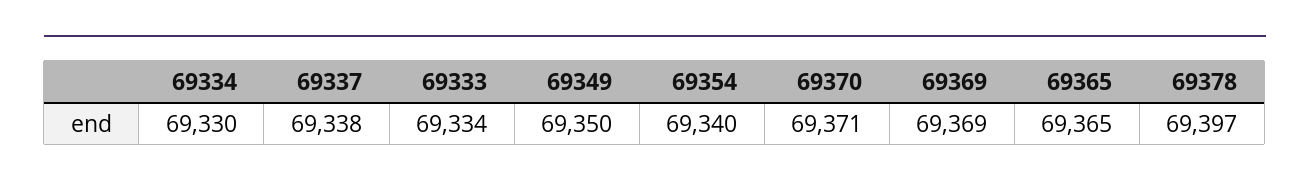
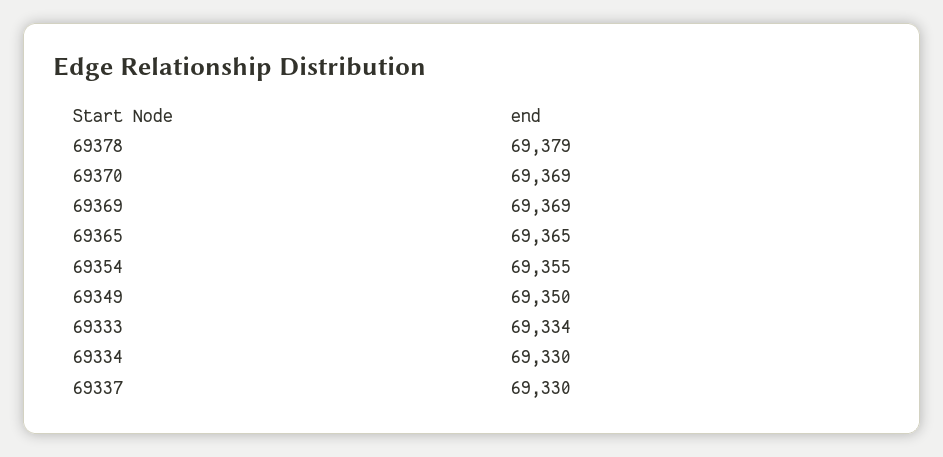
69337: 69338 -> 69330
69354: 69340 -> 69355
69370: 69371 -> 69369
69378: 69397 -> 69379

